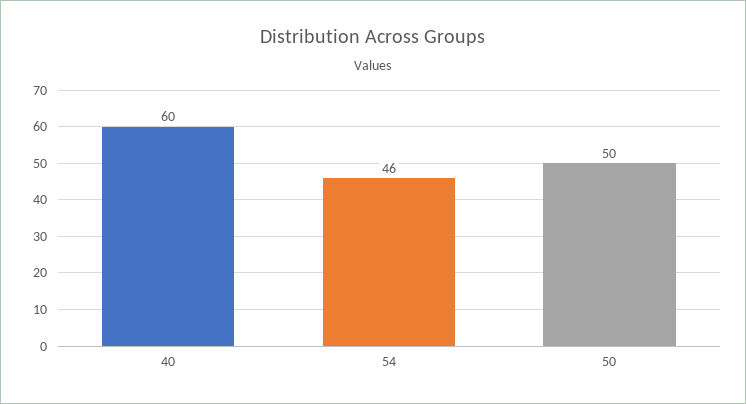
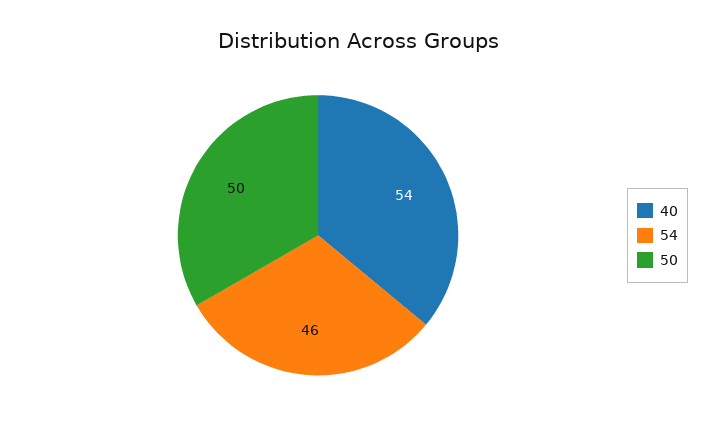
40: 60 -> 54

